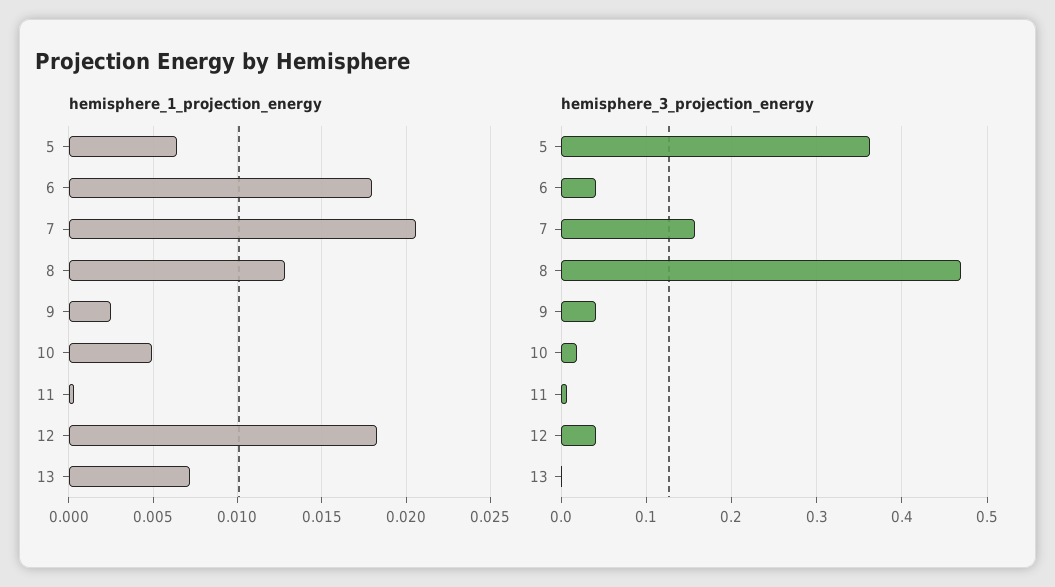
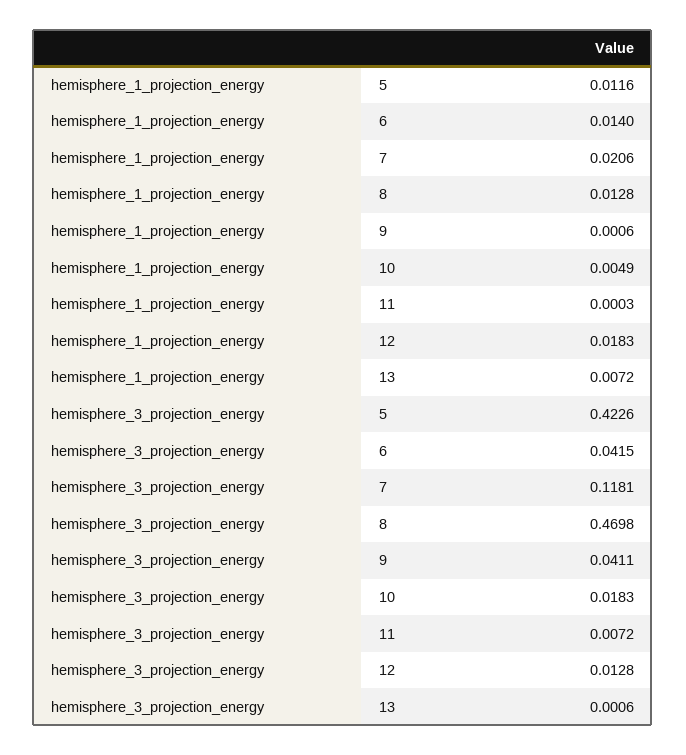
hemisphere_1_projection_energy, 5: 0.0065 -> 0.0116
hemisphere_1_projection_energy, 6: 0.018 -> 0.014
hemisphere_1_projection_energy, 9: 0.0025 -> 0.0006
hemisphere_3_projection_energy, 5: 0.36 -> 0.4226
hemisphere_3_projection_energy, 7: 0.16 -> 0.1181
hemisphere_3_projection_energy, 12: 0.04 -> 0.0128

